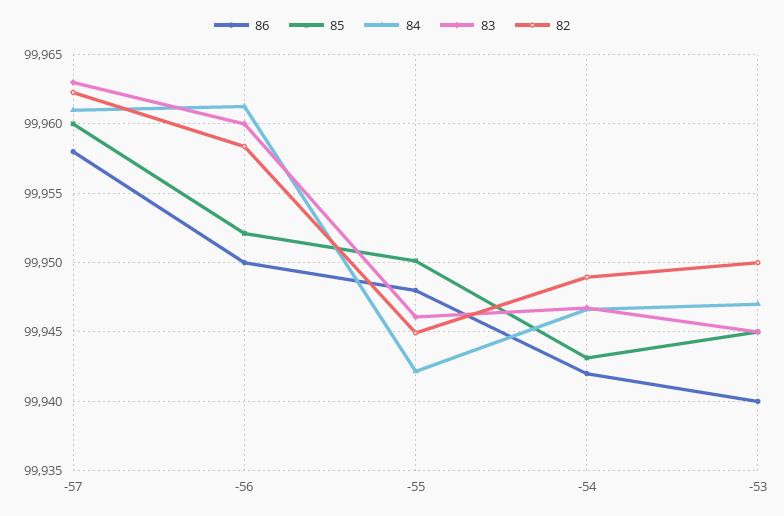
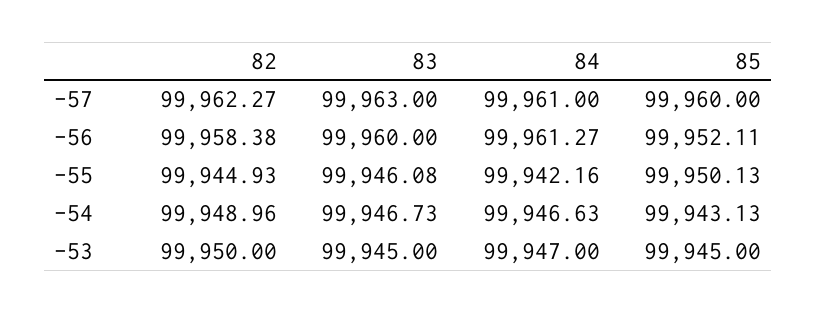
86, -57: 99958 -> none
86, -56: 99950 -> none
86, -55: 99948 -> none
86, -54: 99942 -> none
86, -53: 99940 -> none

